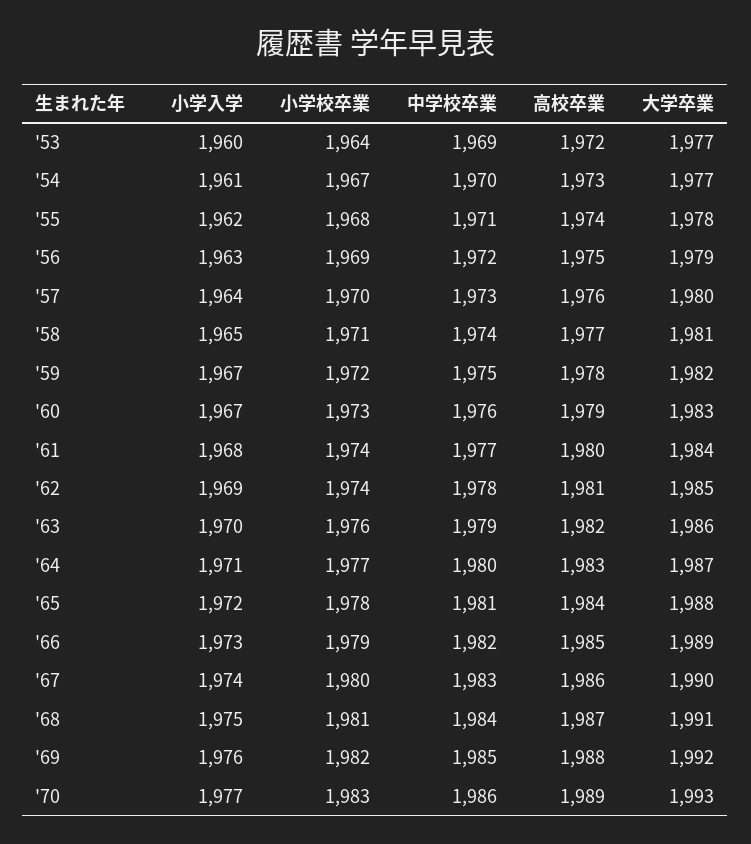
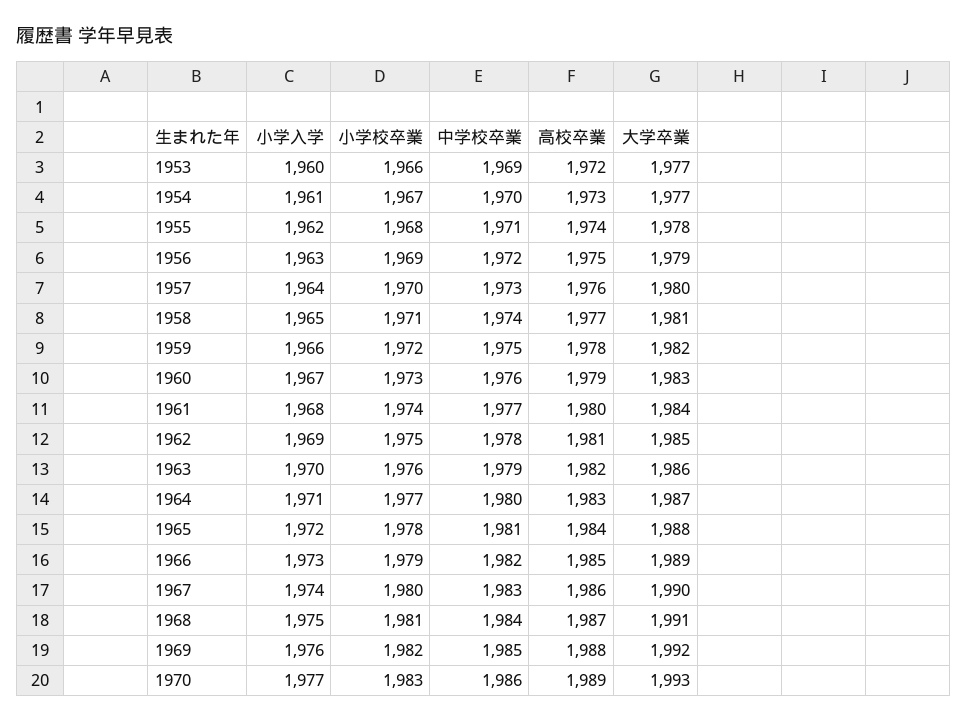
小学校卒業, '53: 1964 -> 1966
小学入学, '59: 1967 -> 1966
小学校卒業, '62: 1974 -> 1975

